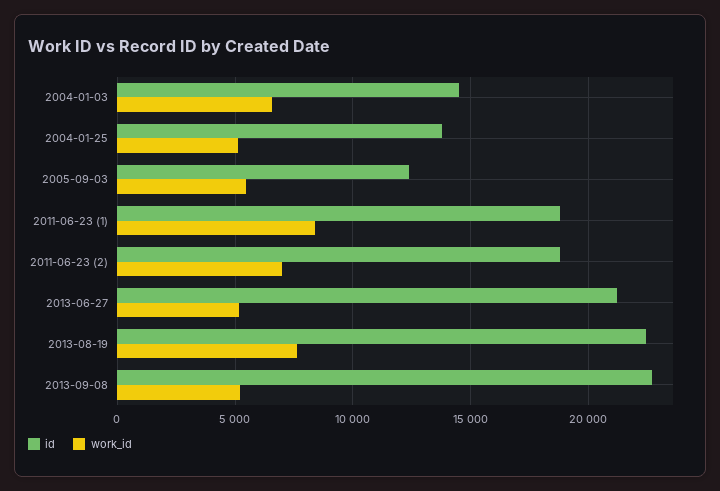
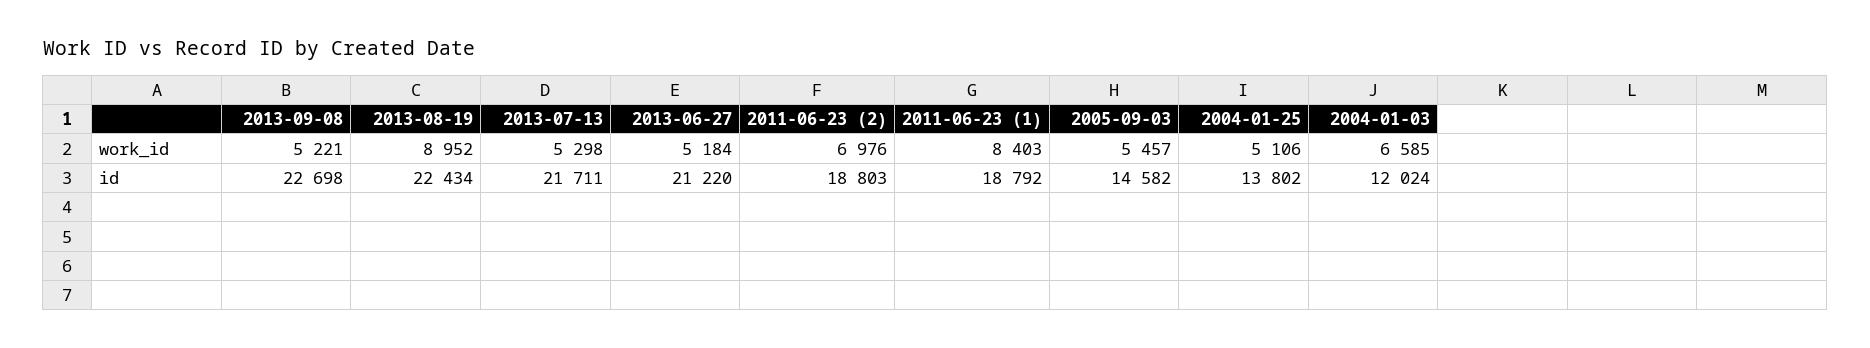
id, 2004-01-03: 14500 -> 12024
id, 2005-09-03: 12500 -> 14582
work_id, 2013-08-19: 7500 -> 8952
work_id, 2013-07-13: none -> 5298
id, 2013-07-13: none -> 21711

